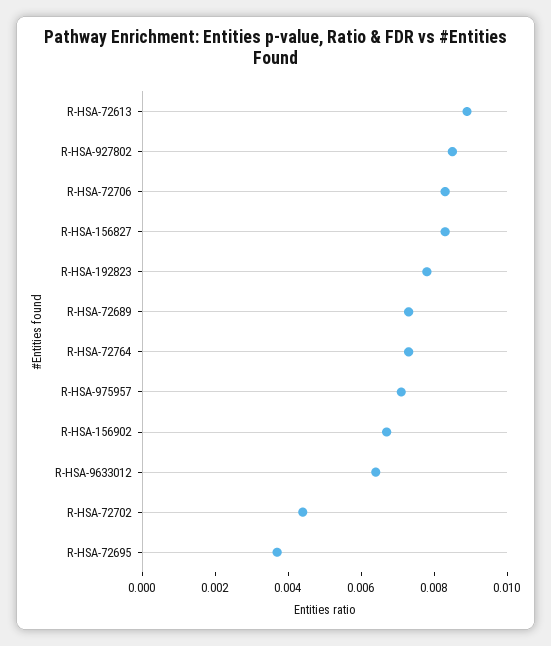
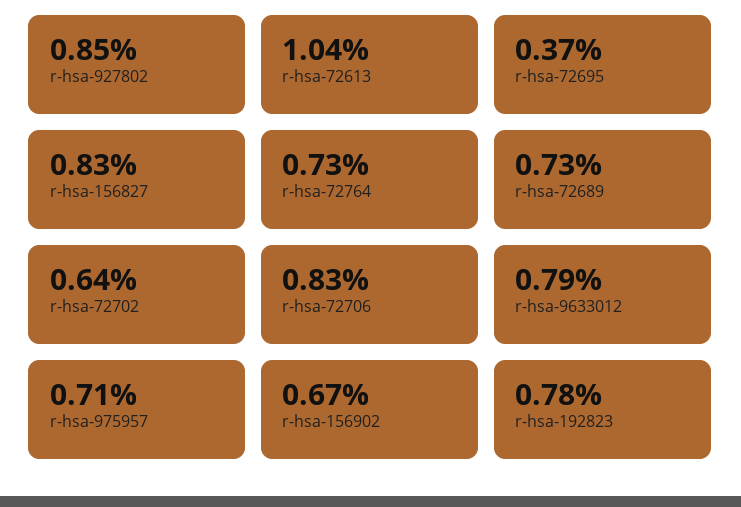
R-HSA-72613: 0.009 -> 0.0104
R-HSA-9633012: 0.0065 -> 0.0079
R-HSA-72702: 0.0045 -> 0.0064

